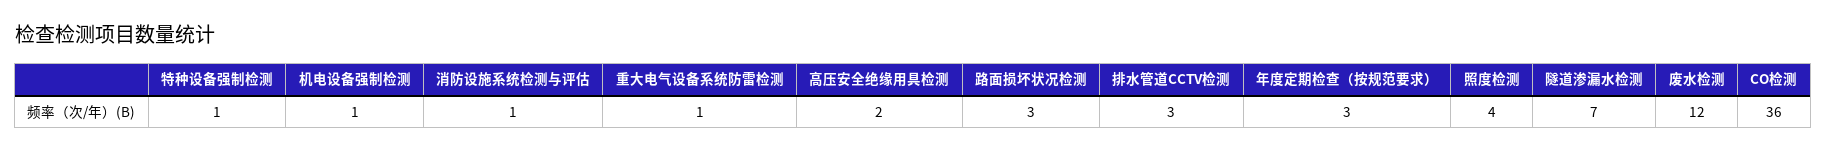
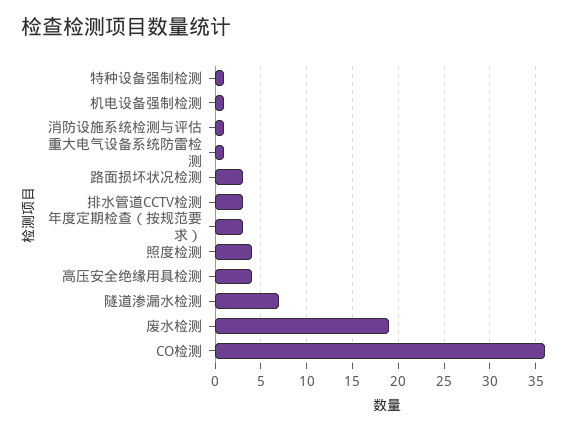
高压安全绝缘用具检测: 2 -> 4
废水检测: 12 -> 19

